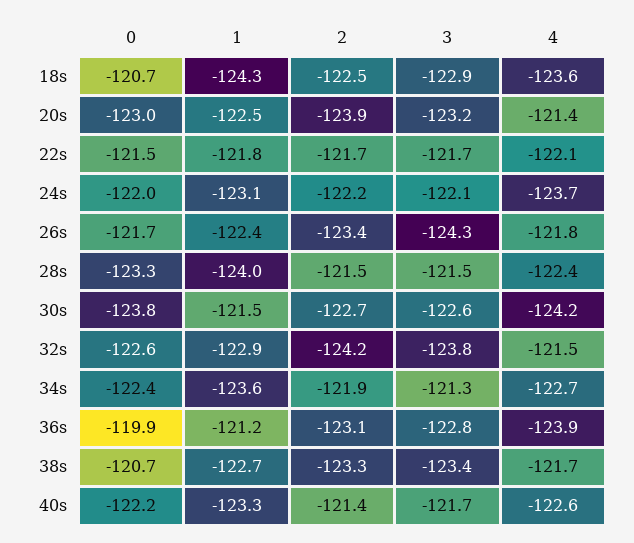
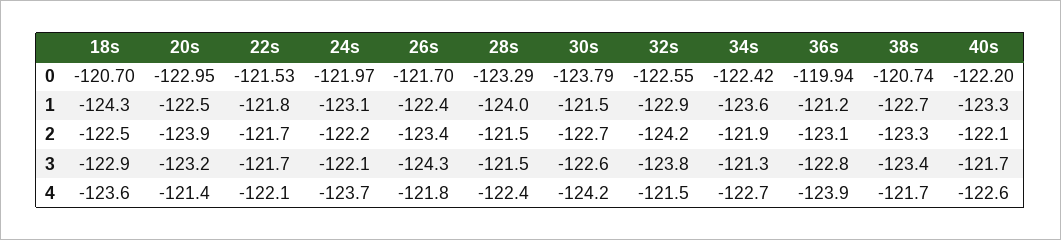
2, 40s: -121.4 -> -122.1

